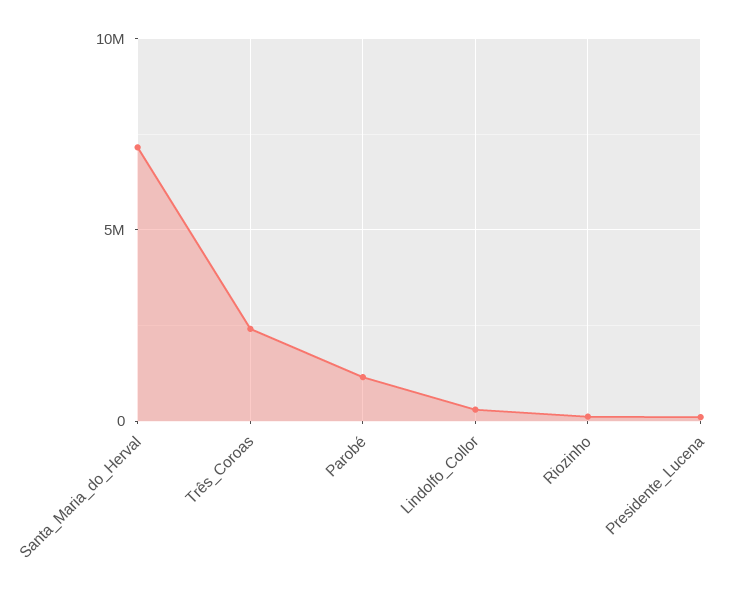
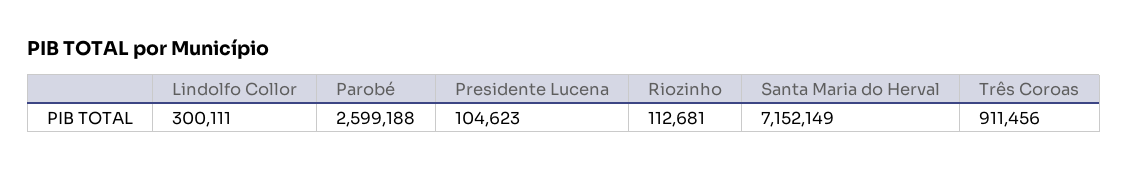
Três_Coroas: 2500000 -> 911456
Parobé: 1000000 -> 2599188

